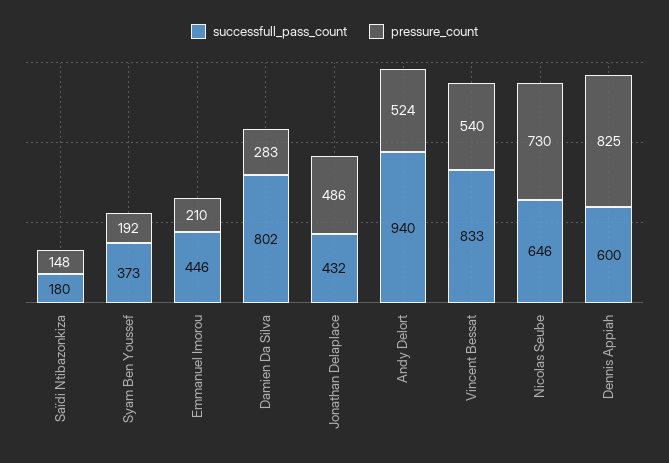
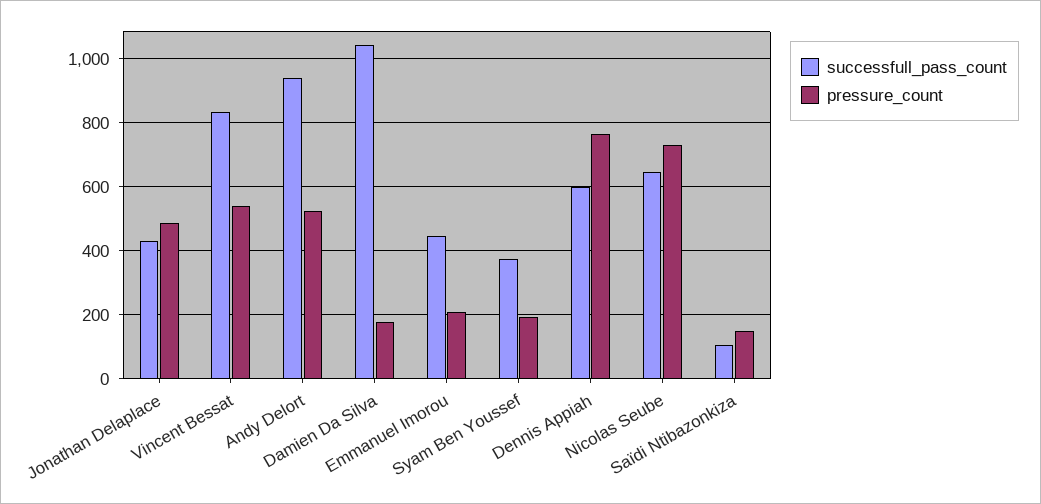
successfull_pass_count, Saïdi Ntibazonkiza: 180 -> 100
successfull_pass_count, Damien Da Silva: 802 -> 1040
pressure_count, Damien Da Silva: 283 -> 180
pressure_count, Dennis Appiah: 825 -> 760

